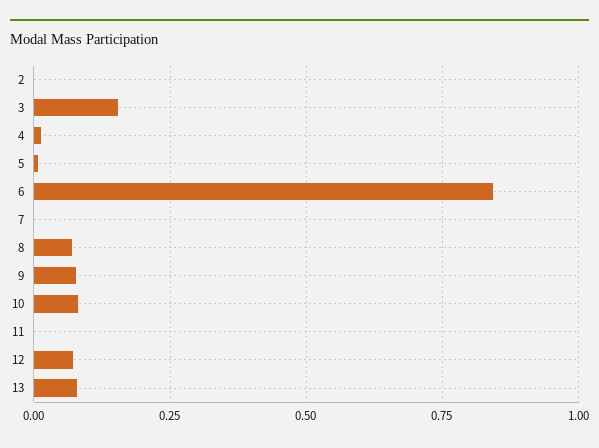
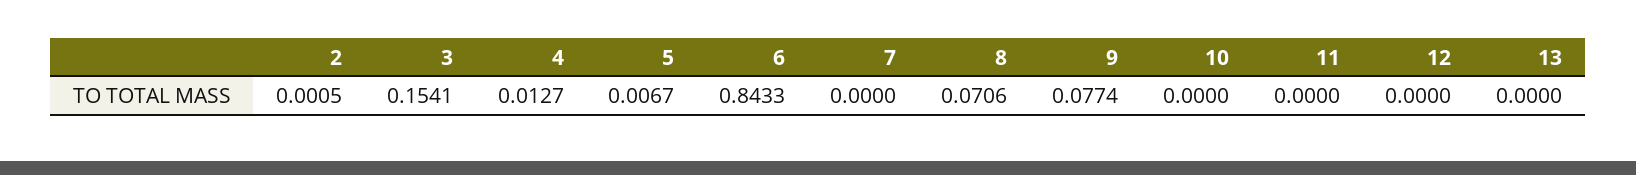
10: 0.075 -> 0
12: 0.075 -> 0
13: 0.075 -> 0

